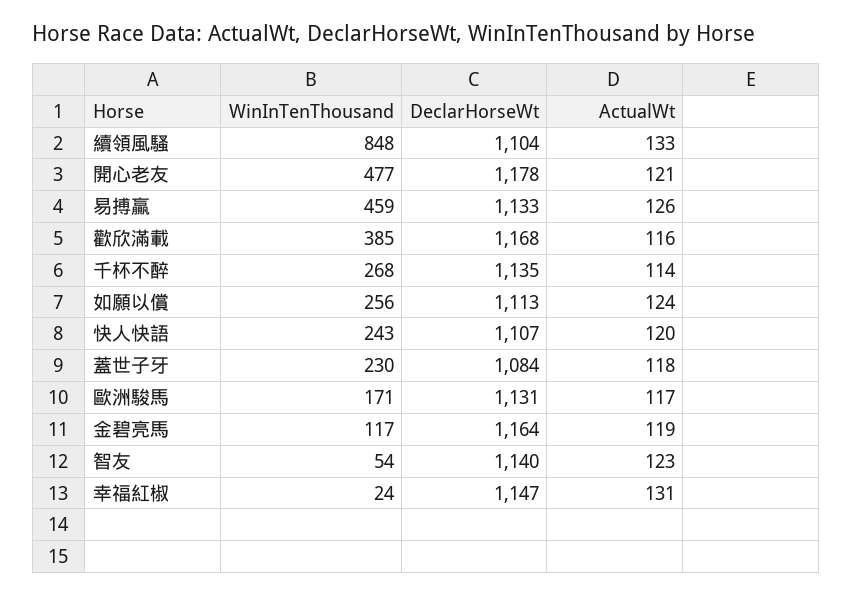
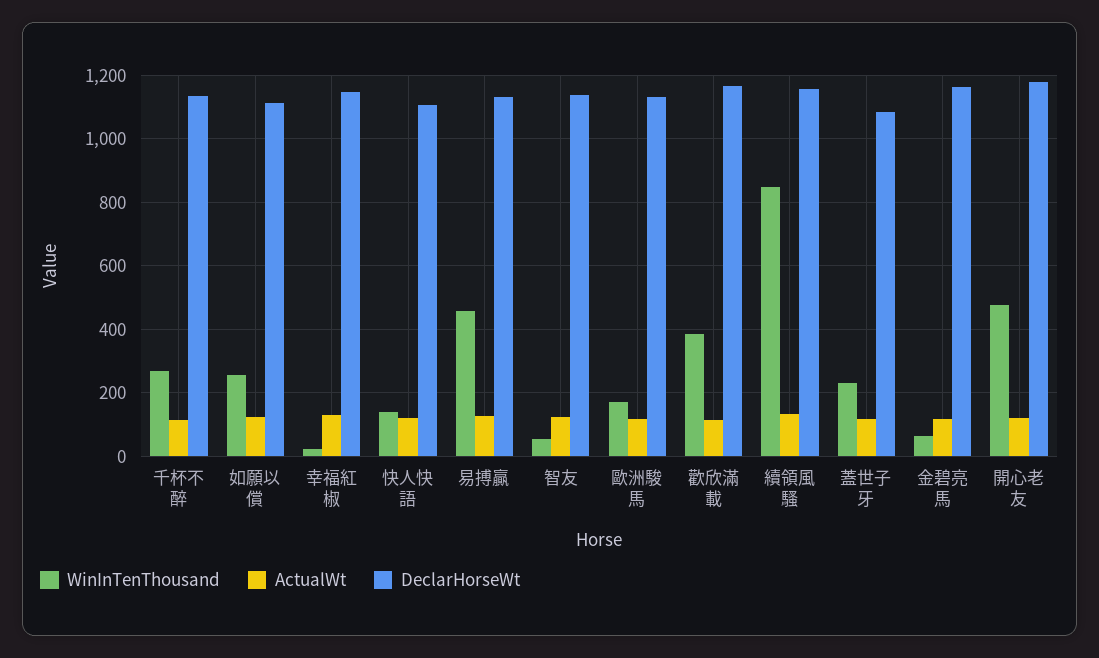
DeclarHorseWt, 續領風騷: 1104 -> 1160
WinInTenThousand, 快人快語: 243 -> 140
WinInTenThousand, 金碧亮馬: 117 -> 60

